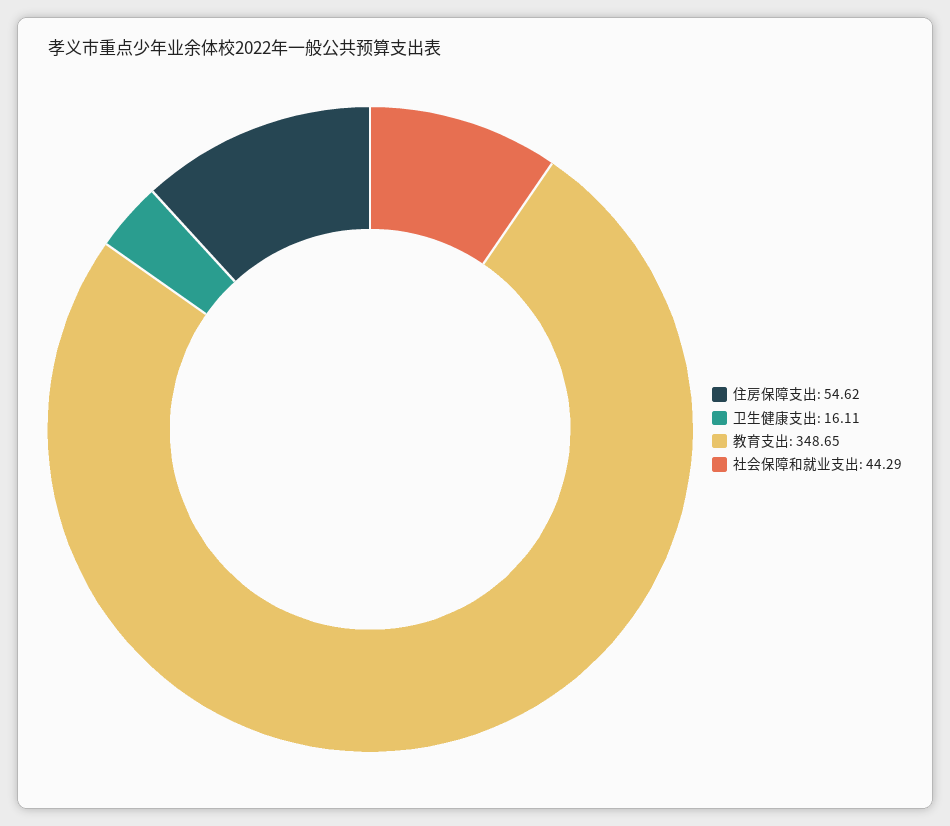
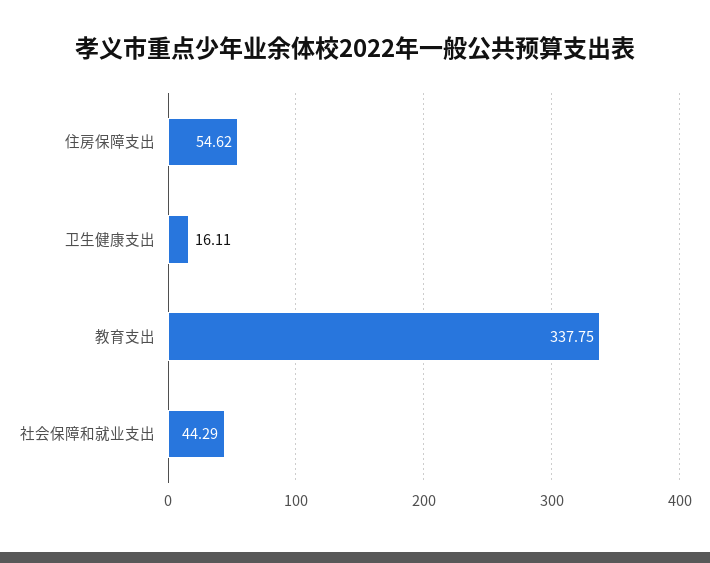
教育支出: 348.65 -> 337.75

